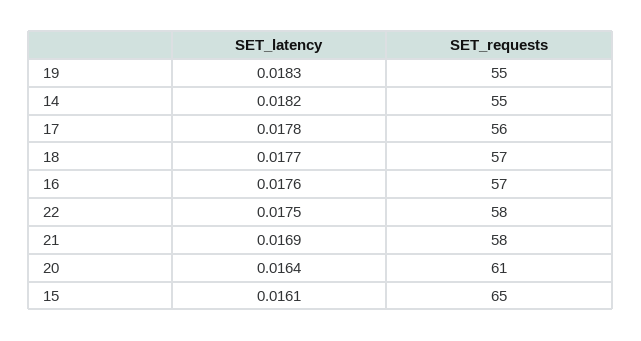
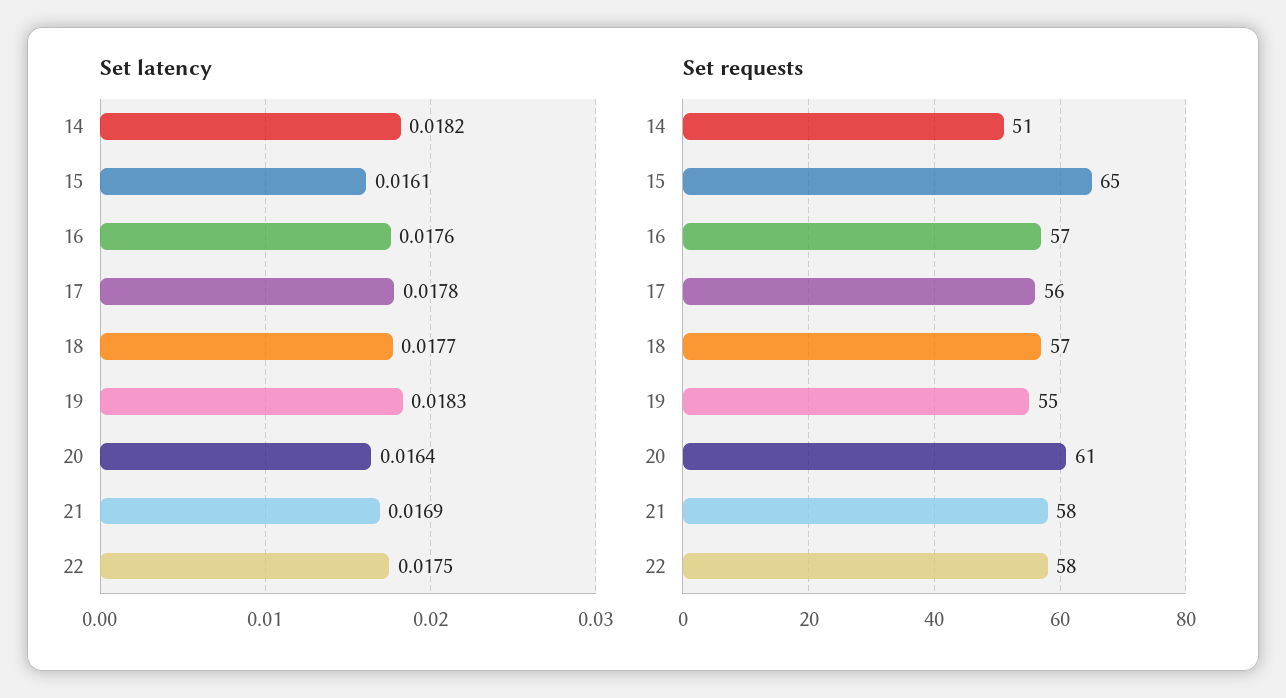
SET_requests, 14: 55 -> 51

